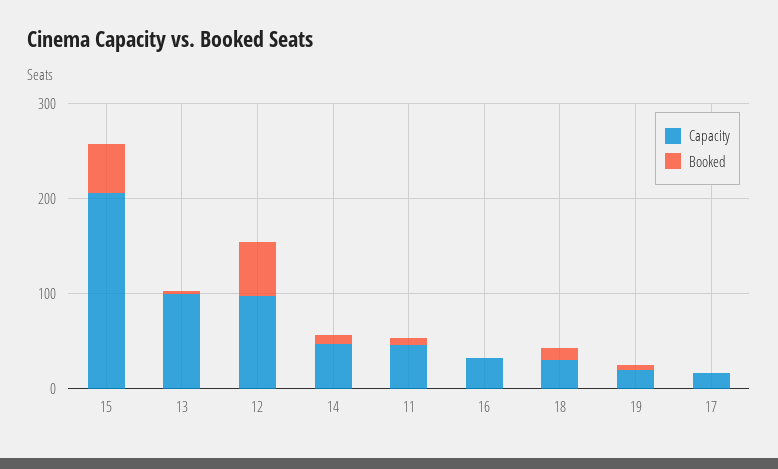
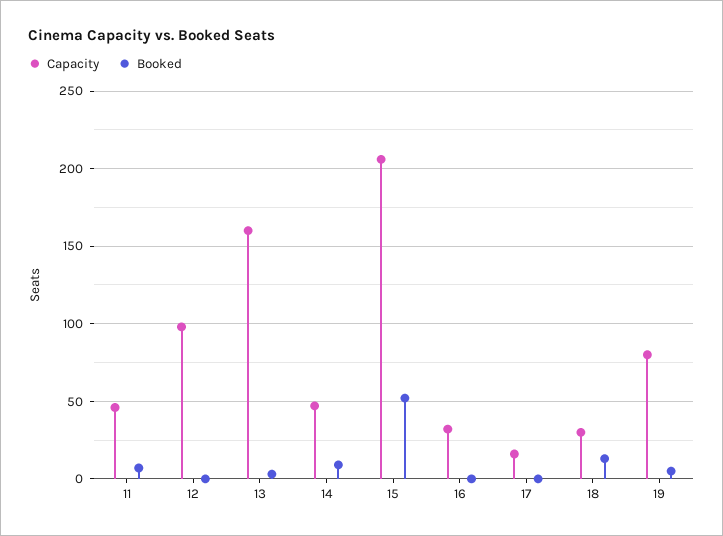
Capacity, 13: 100 -> 160
Booked, 12: 60 -> 0
Capacity, 19: 20 -> 80

